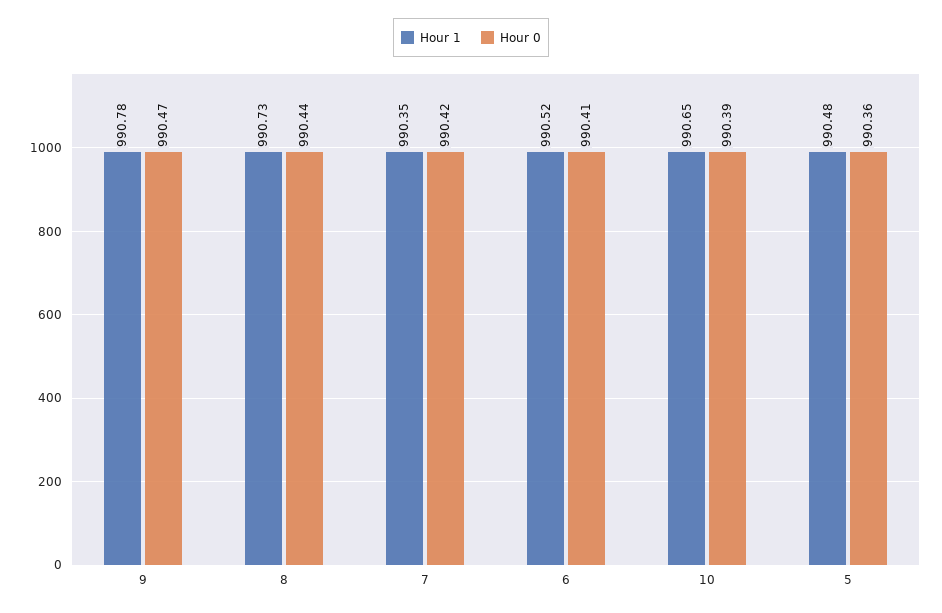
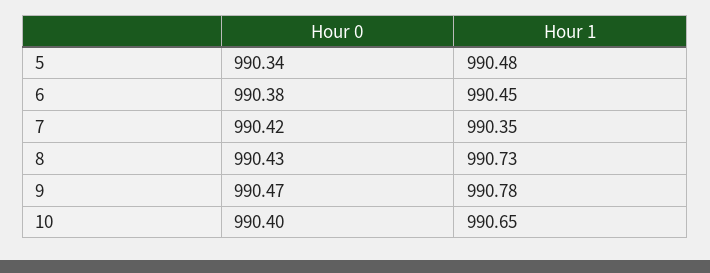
Hour 0, 8: 990.44 -> 990.43
Hour 1, 6: 990.52 -> 990.45
Hour 0, 6: 990.41 -> 990.38
Hour 0, 10: 990.39 -> 990.4
Hour 0, 5: 990.36 -> 990.34

